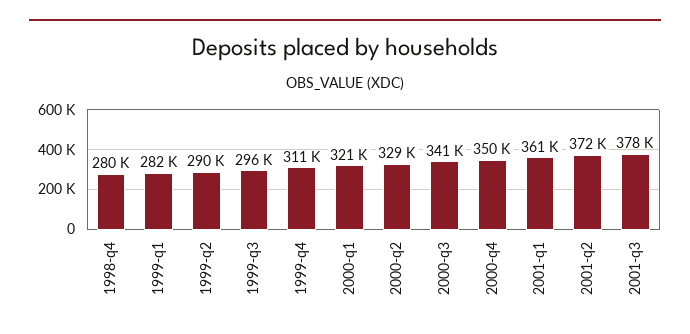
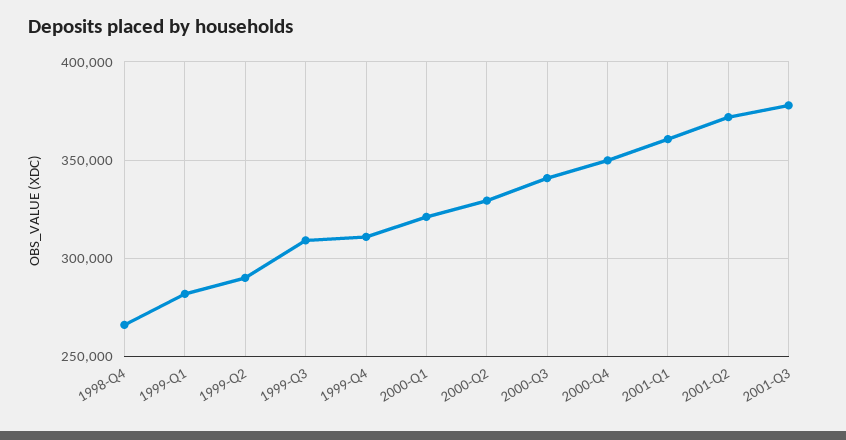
1998-q4: 280000 -> 265000
1999-q3: 296000 -> 310000

